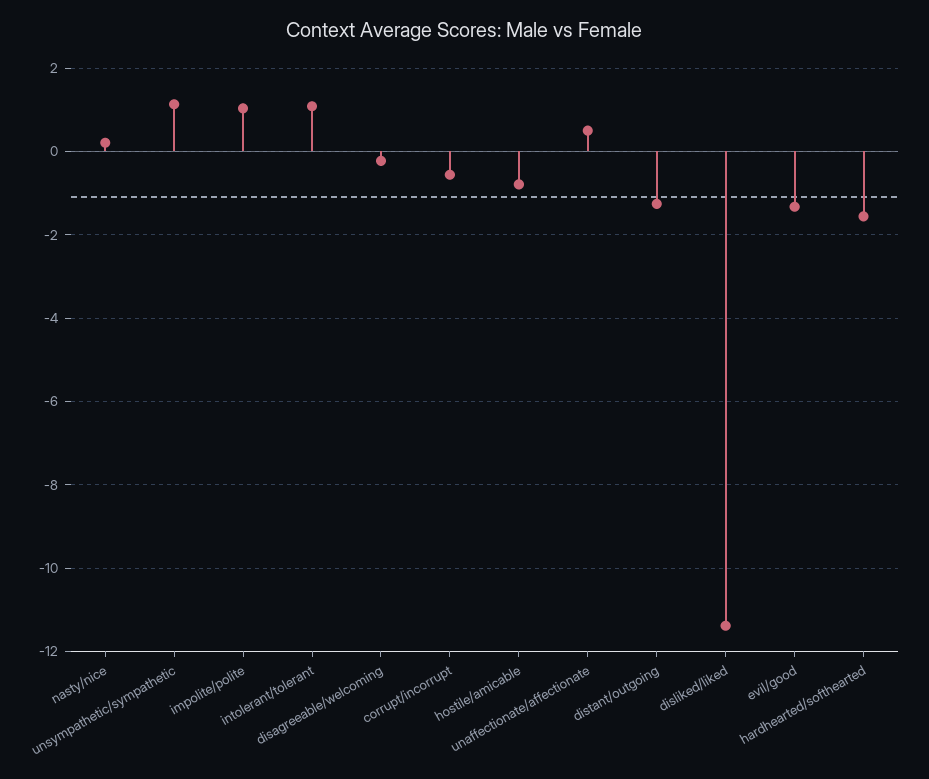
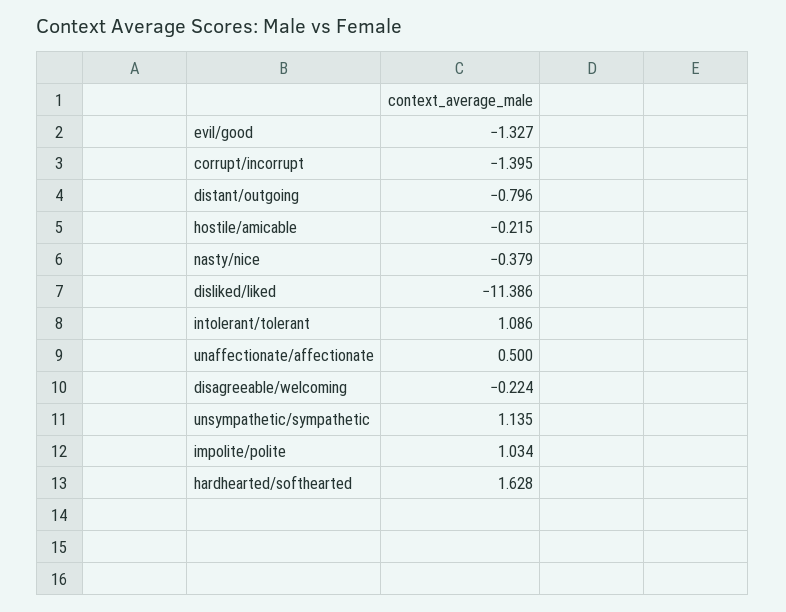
nasty/nice: 0.2 -> -0.379
corrupt/incorrupt: -0.6 -> -1.395
hostile/amicable: -0.8 -> -0.215
distant/outgoing: -1.2 -> -0.796
hardhearted/softhearted: -1.6 -> 1.628

